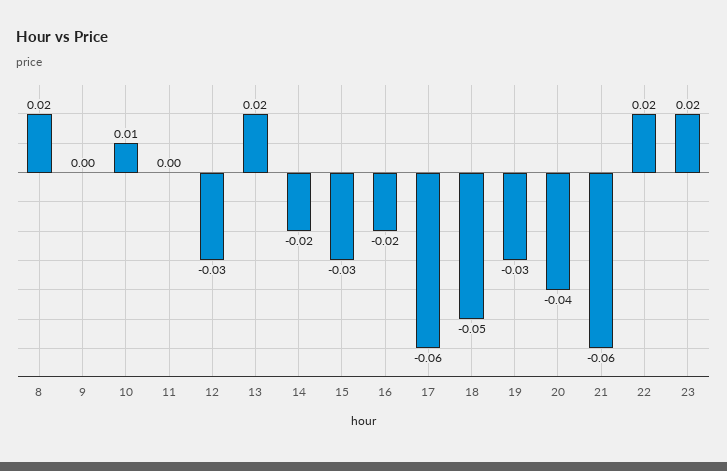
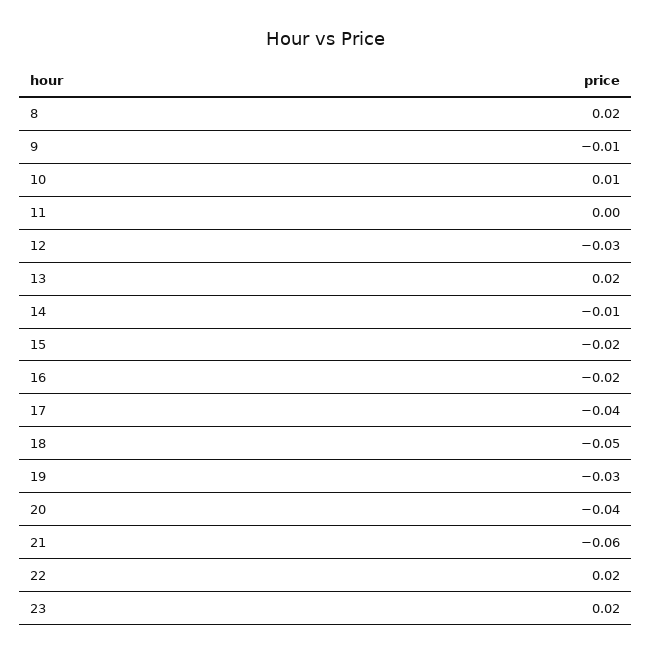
9: 0 -> -0.01
14: -0.02 -> -0.01
15: -0.03 -> -0.02
17: -0.06 -> -0.04

